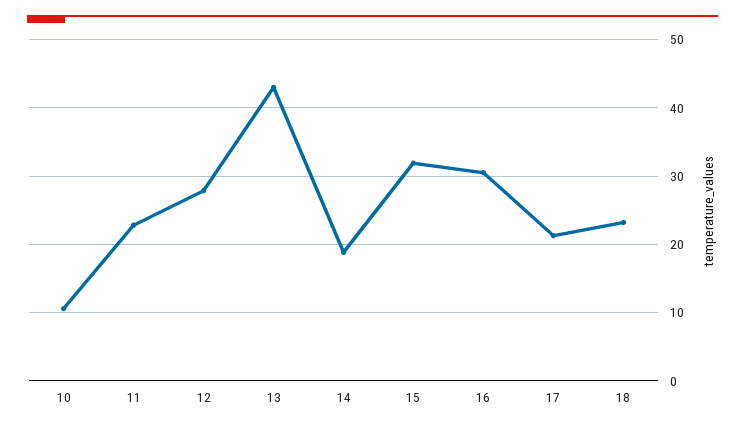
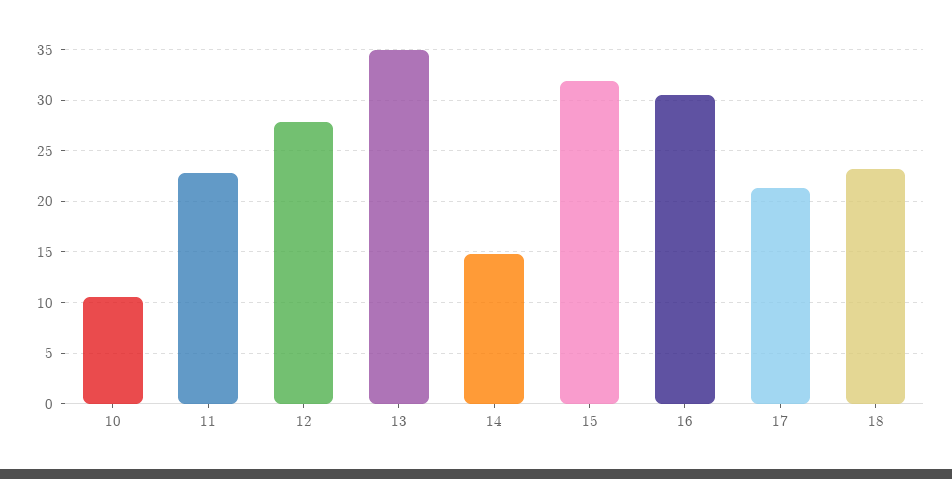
13: 43 -> 35
14: 19 -> 15

